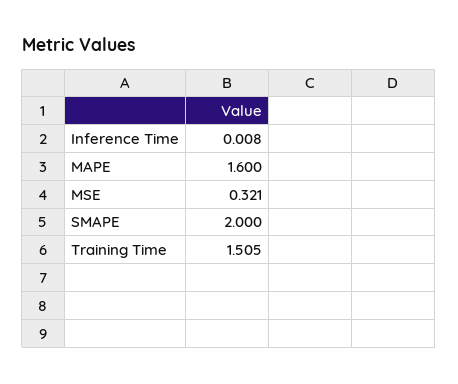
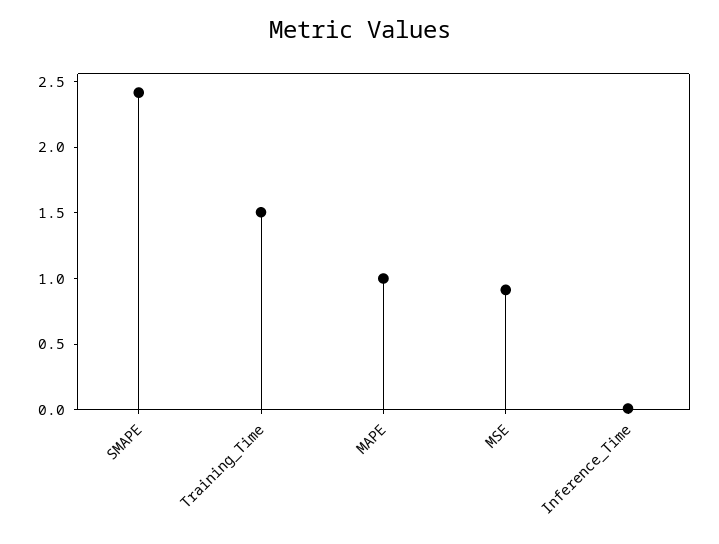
MAPE: 1.6 -> 1
MSE: 0.321 -> 0.9
SMAPE: 2 -> 2.4

